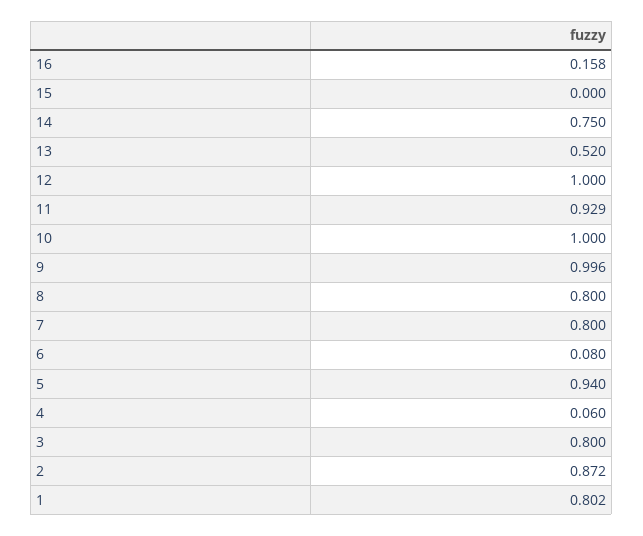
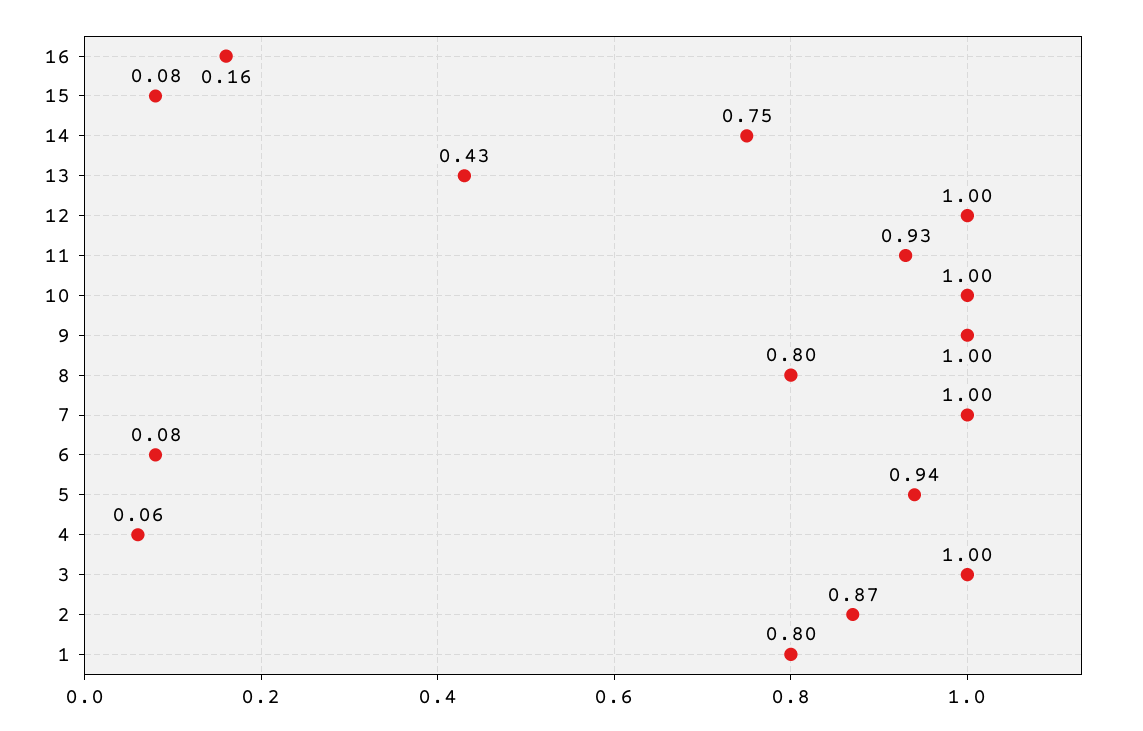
15: 0 -> 0.08
13: 0.52 -> 0.43
7: 0.8 -> 1
3: 0.8 -> 1

